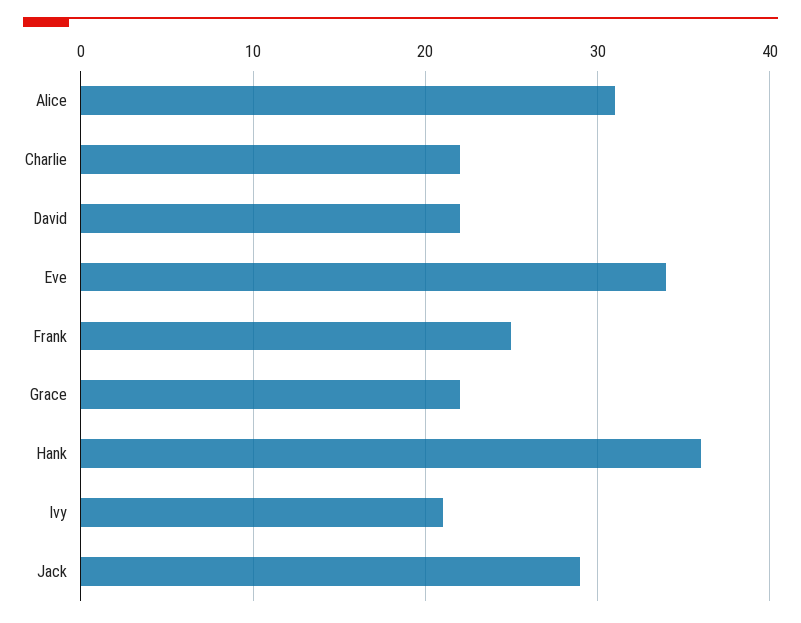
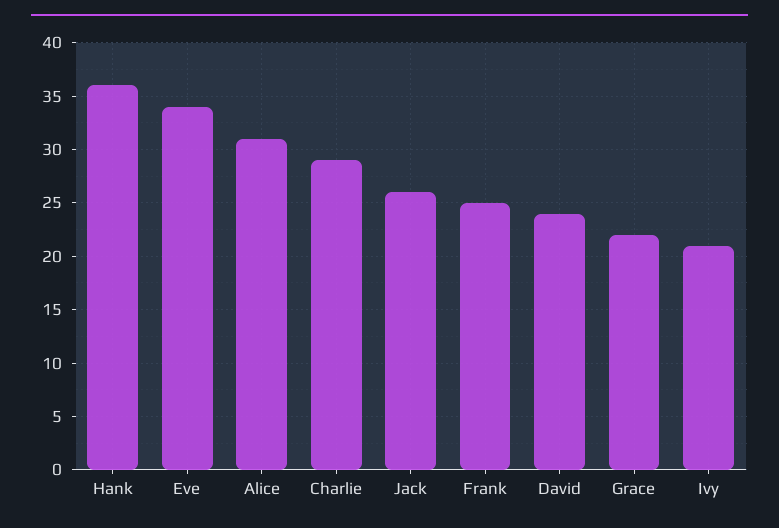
Charlie: 22 -> 29
David: 22 -> 24
Jack: 29 -> 26

